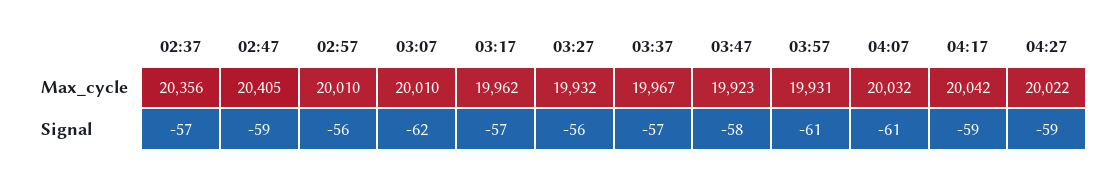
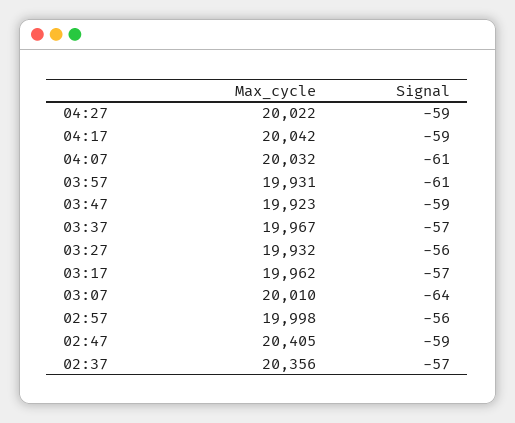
02:57, Max_cycle: 20010 -> 19998
03:07, Signal: -62 -> -64
03:47, Signal: -58 -> -59

